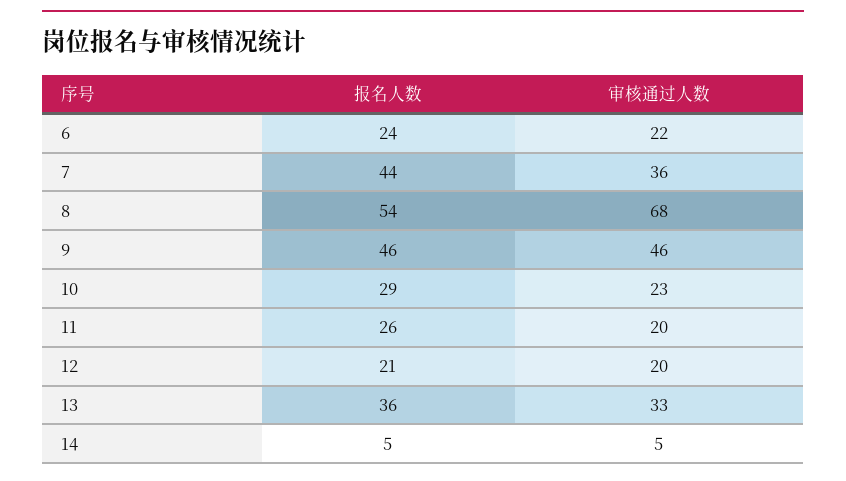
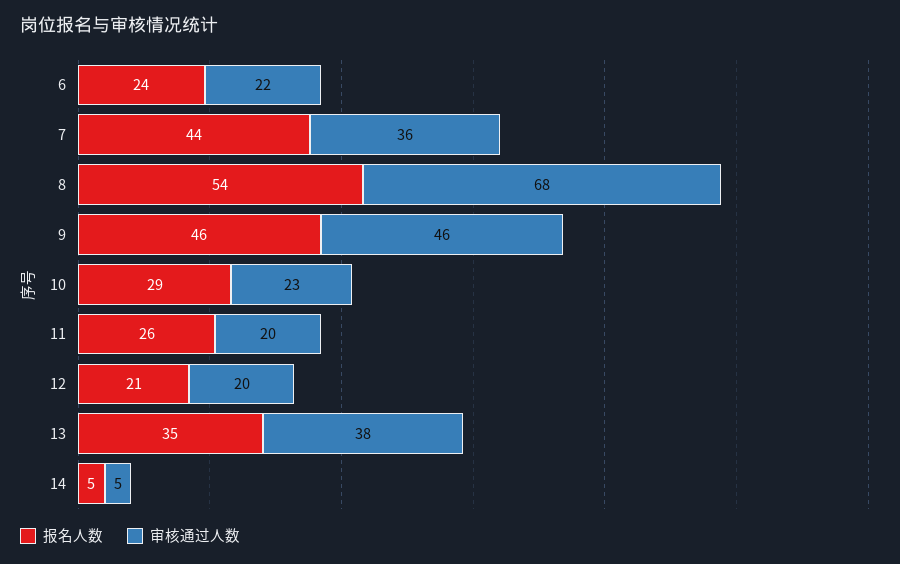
报名人数, 13: 36 -> 35
审核通过人数, 13: 33 -> 38

